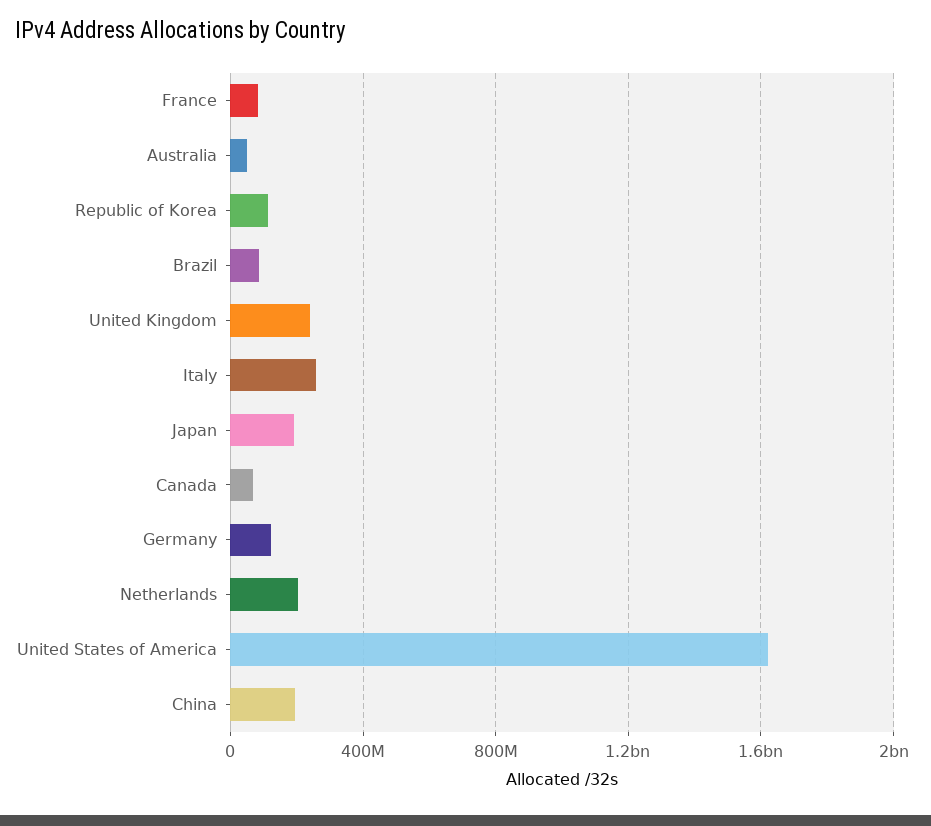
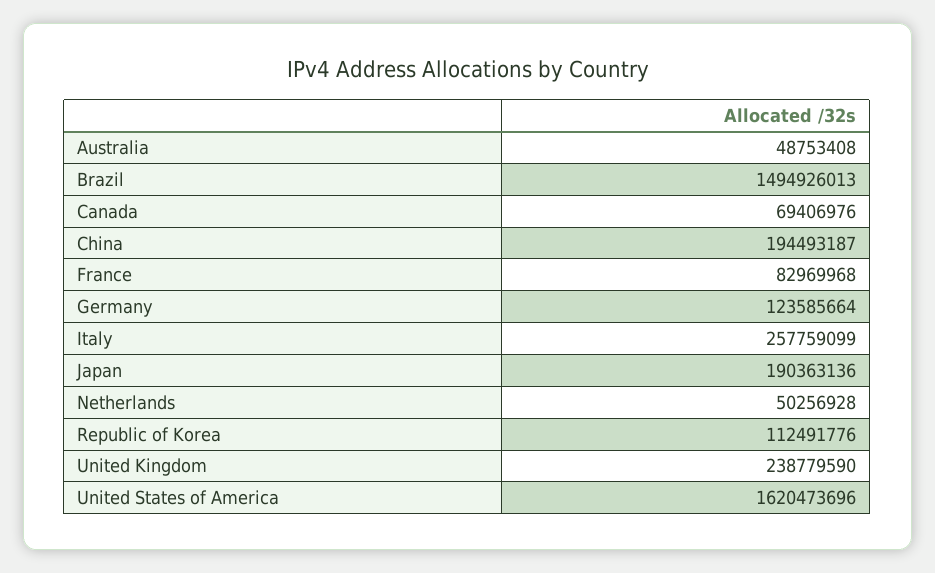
Brazil: 100000000 -> 1494926013
Netherlands: 200000000 -> 50256928

